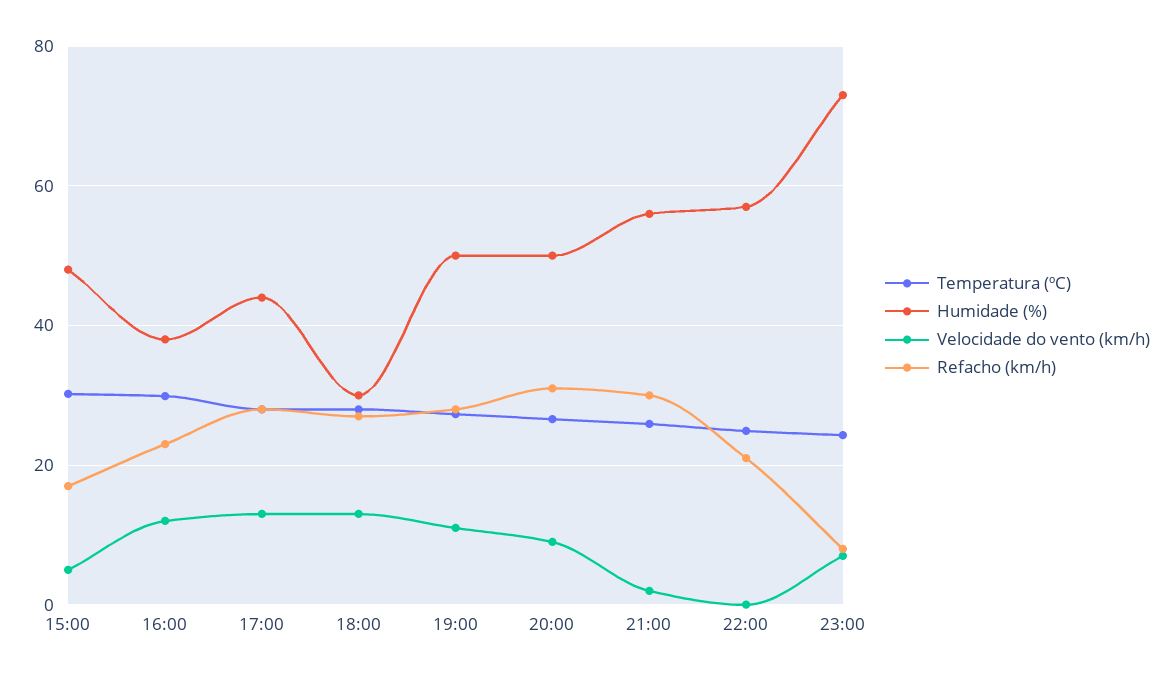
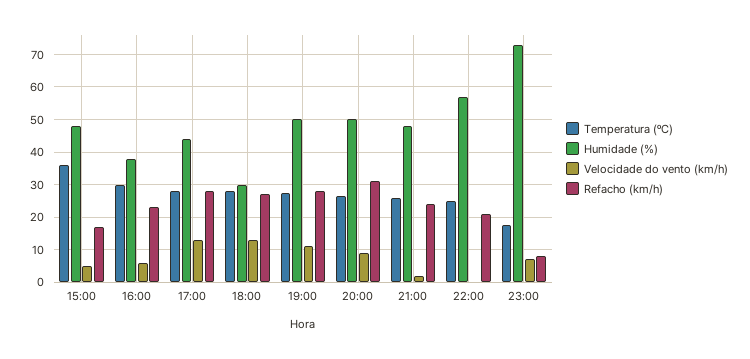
Temperatura (ºC), 15:00: 30 -> 36
Velocidade do vento (km/h), 16:00: 12 -> 6
Humidade (%), 21:00: 56 -> 48
Refacho (km/h), 21:00: 30 -> 24
Temperatura (ºC), 23:00: 24 -> 18

